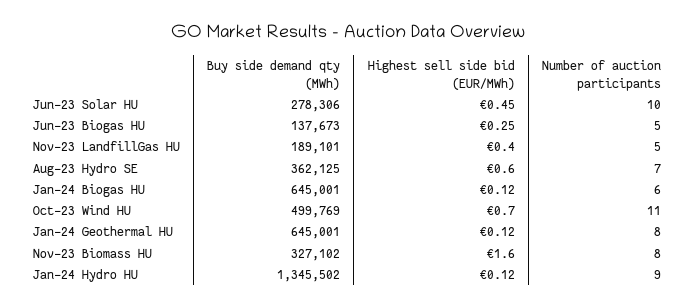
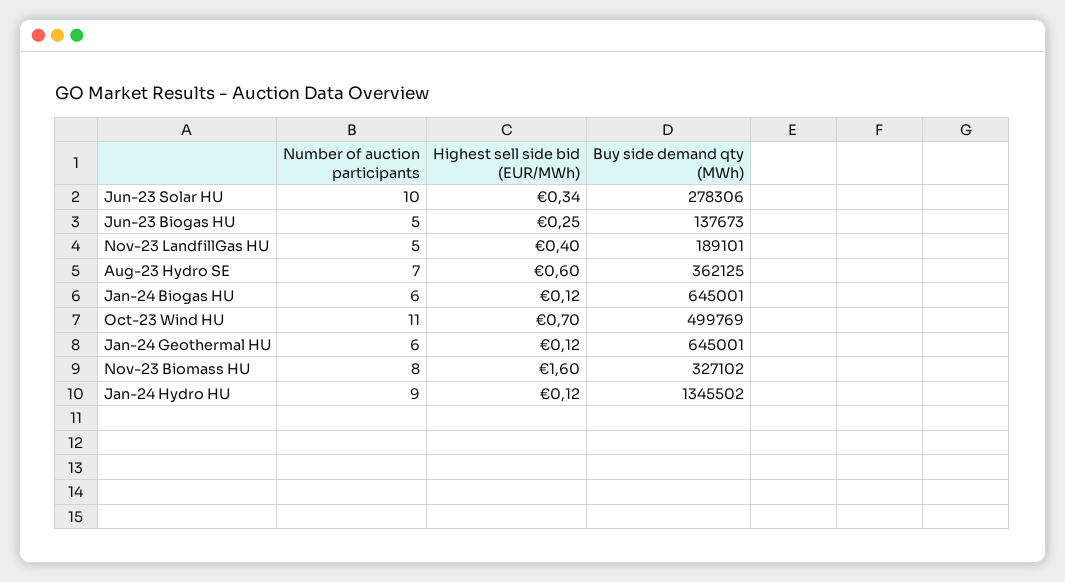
Highest sell side bid (EUR/MWh), Jun-23 Solar HU: 0.45 -> 0.34
Number of auction participants, Jan-24 Geothermal HU: 8 -> 6

